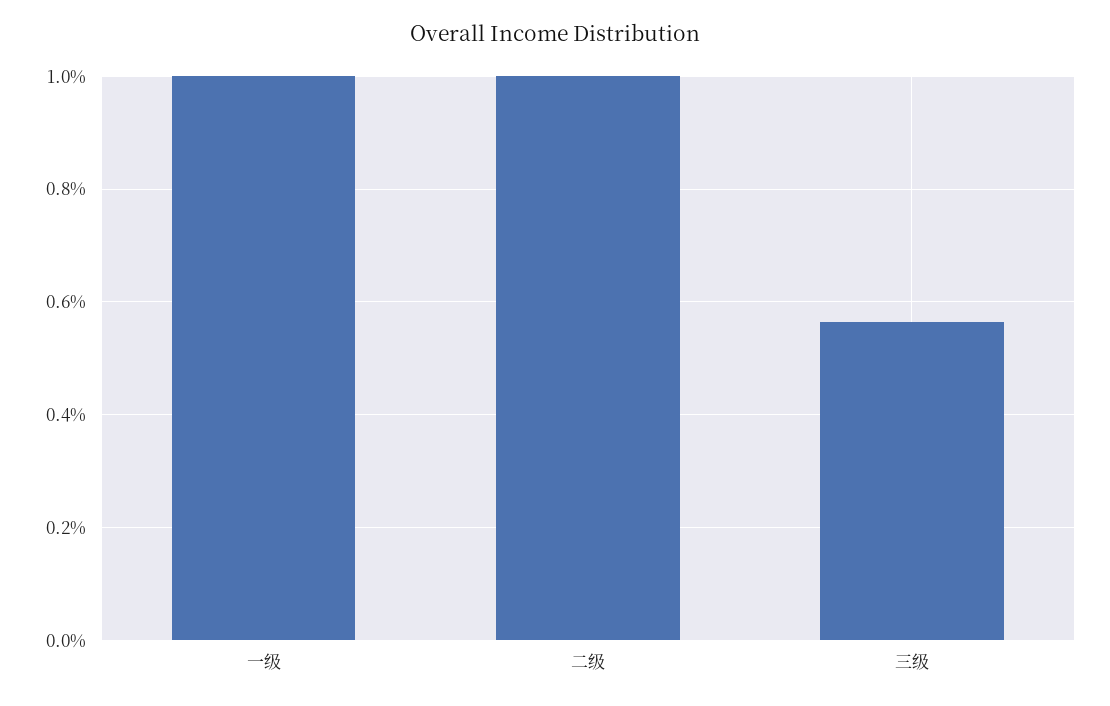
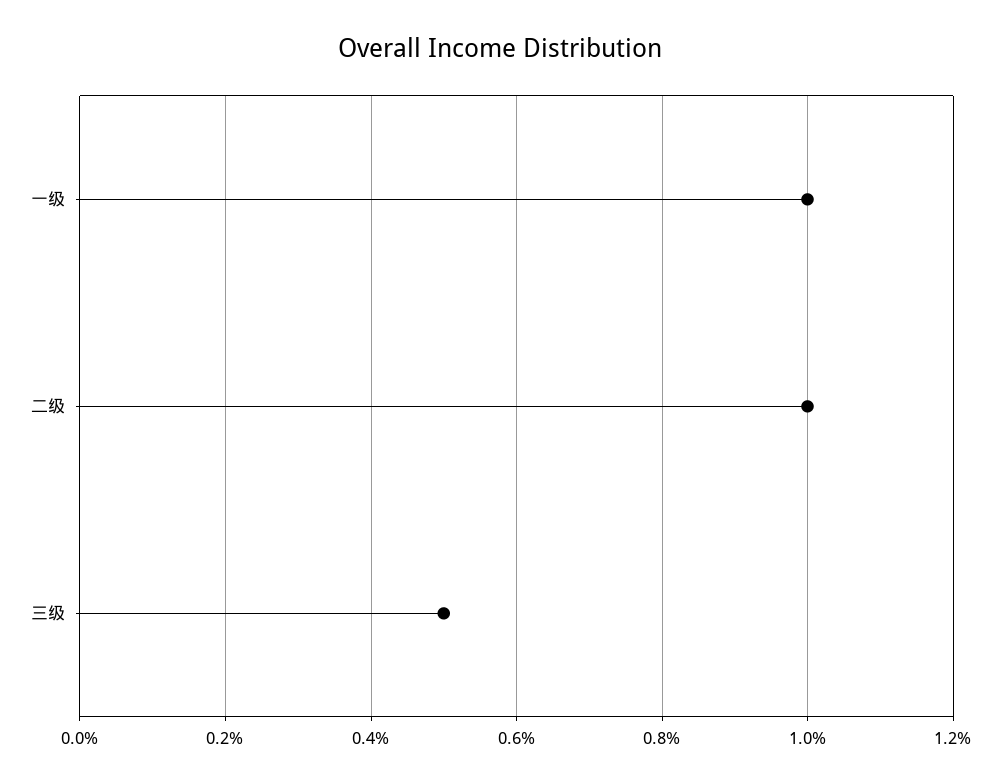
三级: 0.56 -> 0.5

